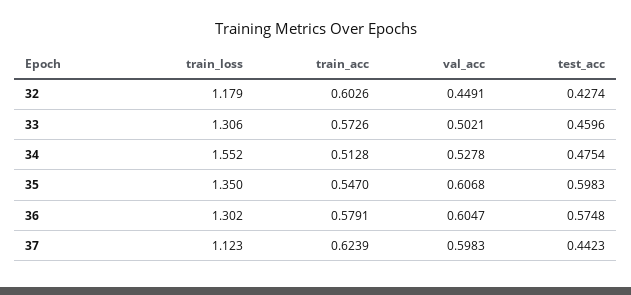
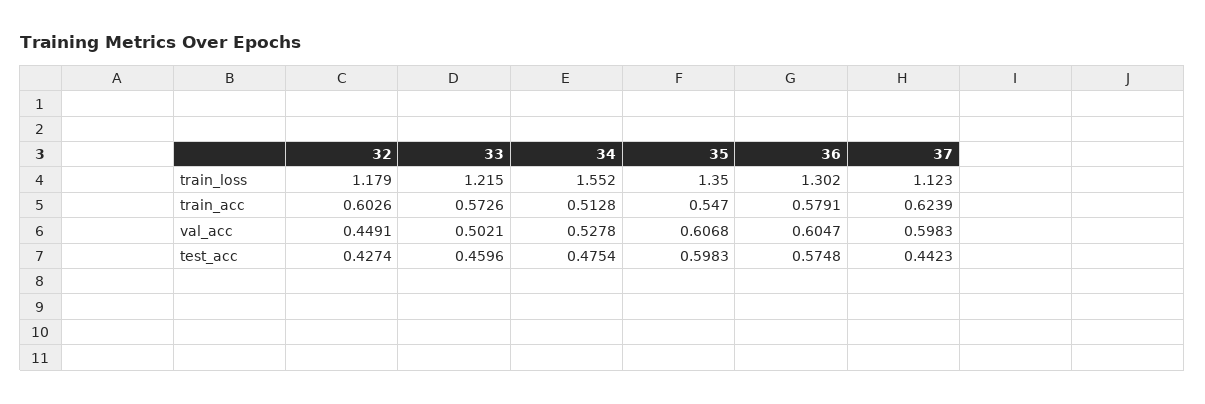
train_loss, 33: 1.306 -> 1.215

